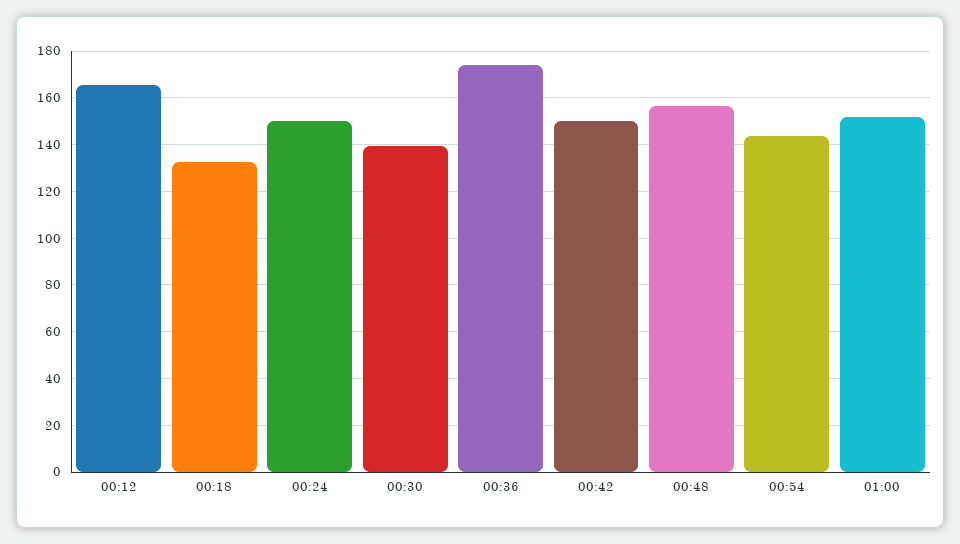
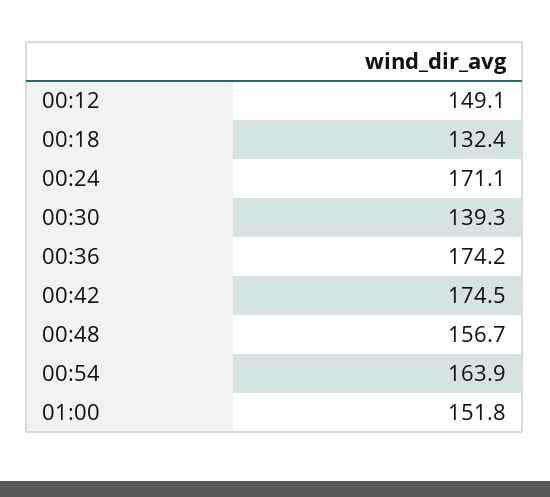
00:12: 165 -> 149.1
00:24: 150 -> 171.1
00:42: 150 -> 174.5
00:54: 145 -> 163.9

